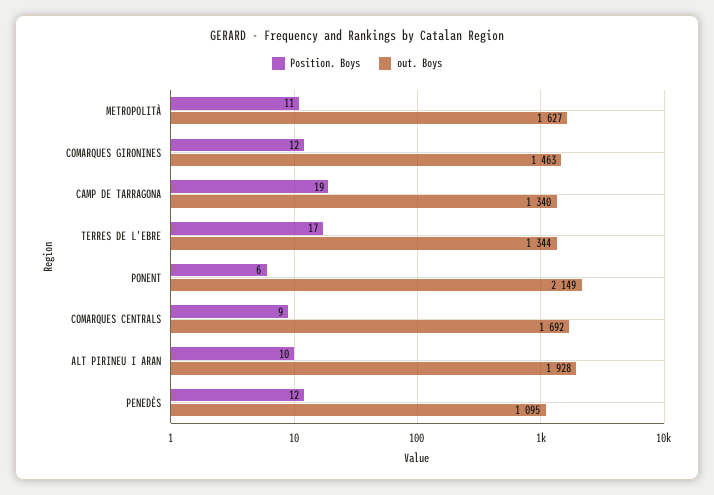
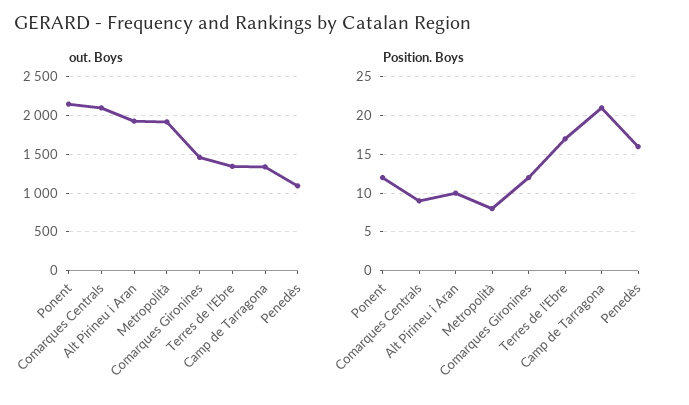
Position. Boys, METROPOLITÀ: 11 -> 8
out. Boys, METROPOLITÀ: 1627 -> 1900
Position. Boys, CAMP DE TARRAGONA: 19 -> 21
Position. Boys, PONENT: 6 -> 12
out. Boys, COMARQUES CENTRALS: 1692 -> 2100
Position. Boys, PENEDÈS: 12 -> 16

